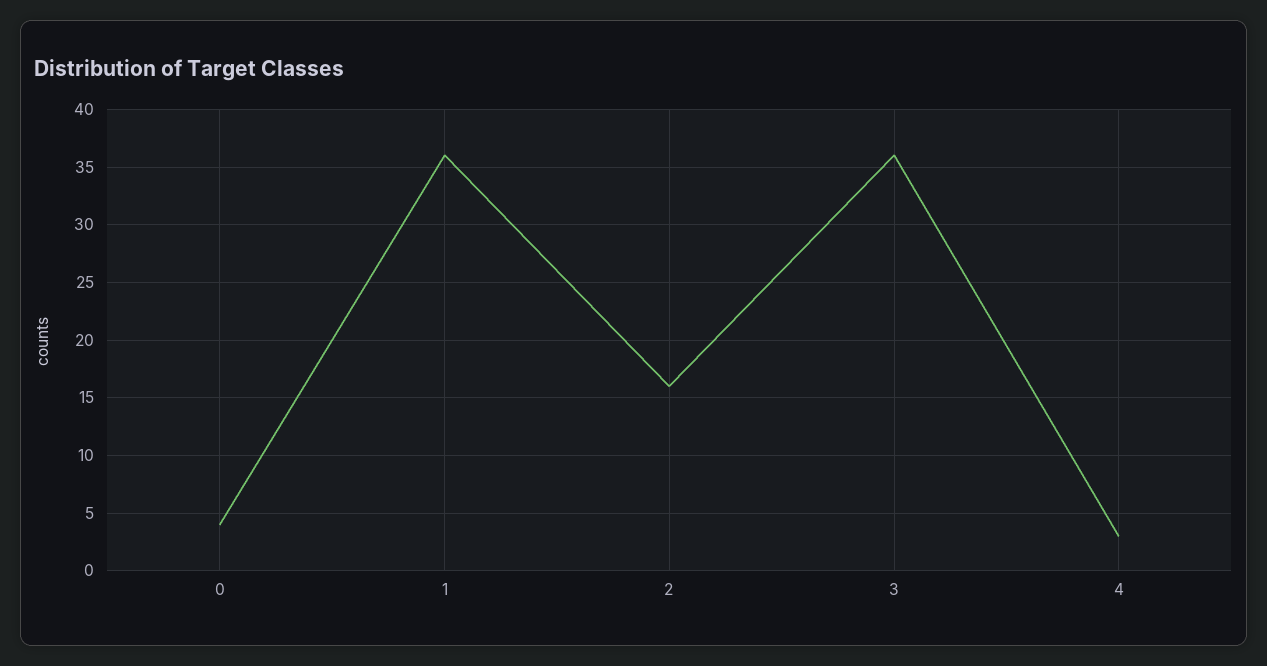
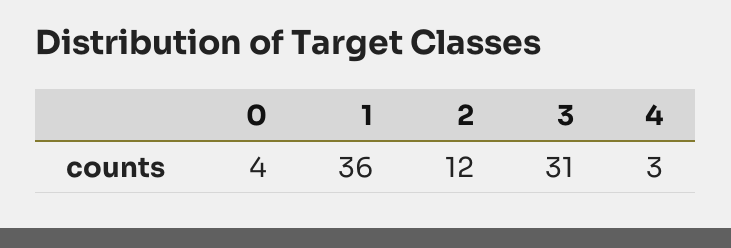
2: 16 -> 12
3: 36 -> 31

